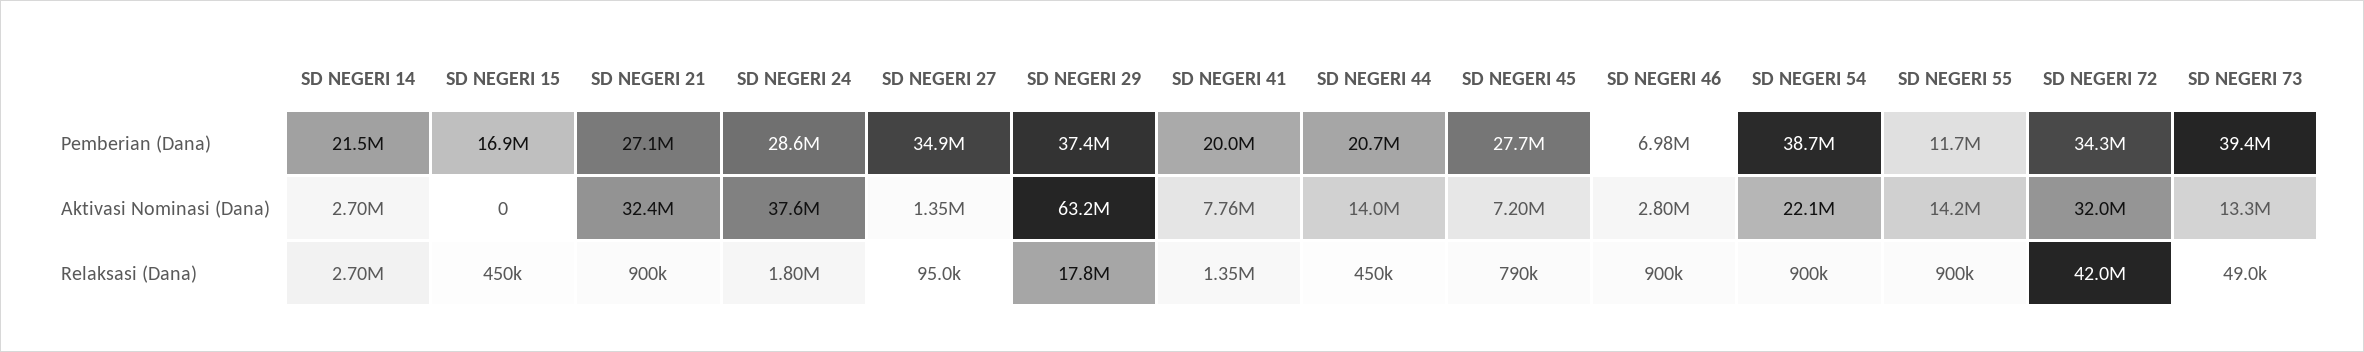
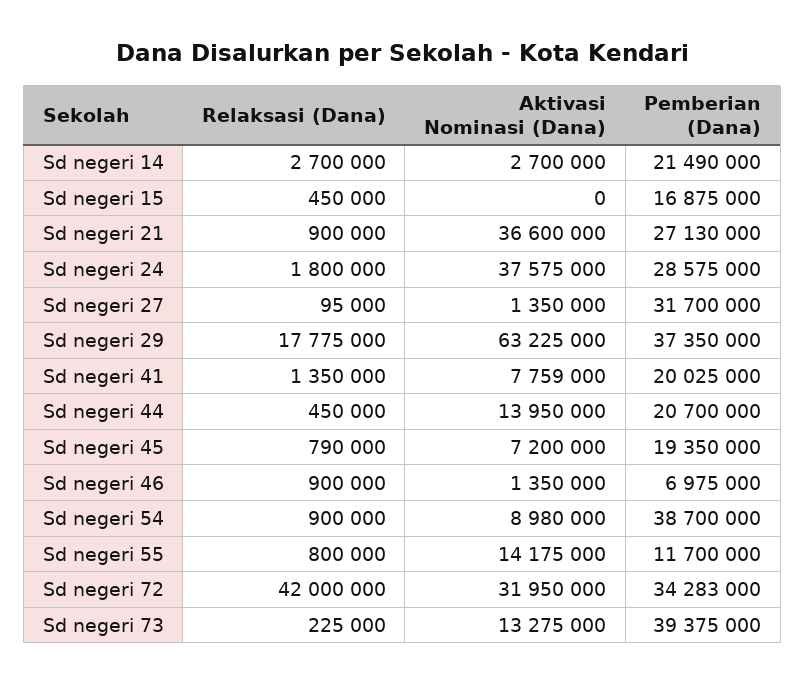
SD NEGERI 27, Pemberian (Dana): 34900000 -> 31700000
SD NEGERI 45, Pemberian (Dana): 27700000 -> 19350000
SD NEGERI 21, Aktivasi Nominasi (Dana): 32400000 -> 36600000
SD NEGERI 46, Aktivasi Nominasi (Dana): 2800000 -> 1350000
SD NEGERI 54, Aktivasi Nominasi (Dana): 22100000 -> 8980000
SD NEGERI 55, Relaksasi (Dana): 900000 -> 800000
SD NEGERI 73, Relaksasi (Dana): 49000 -> 225000

